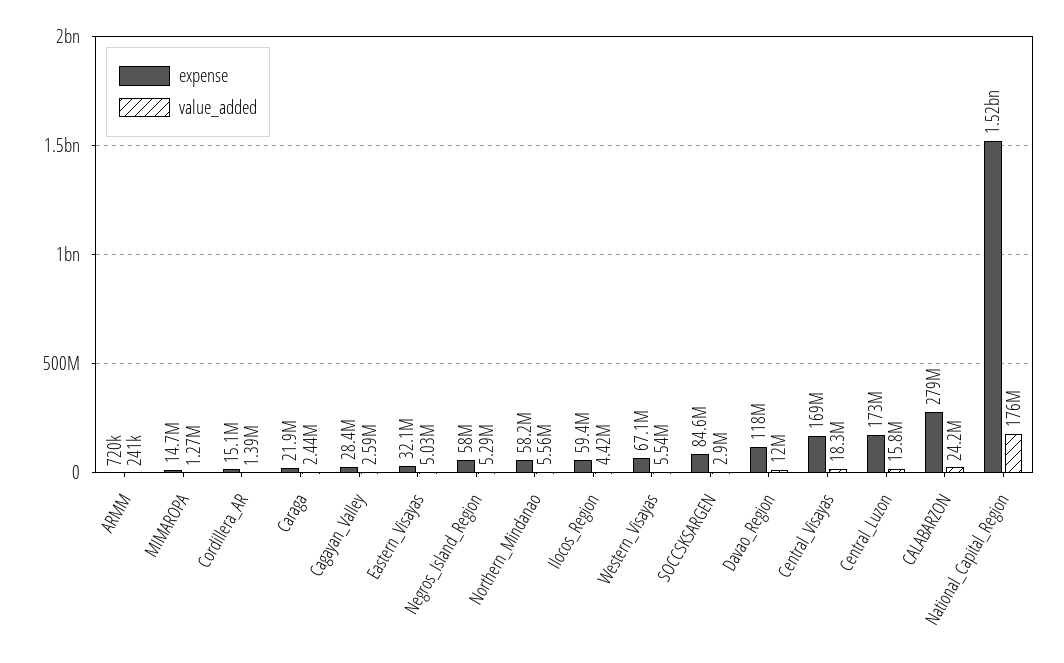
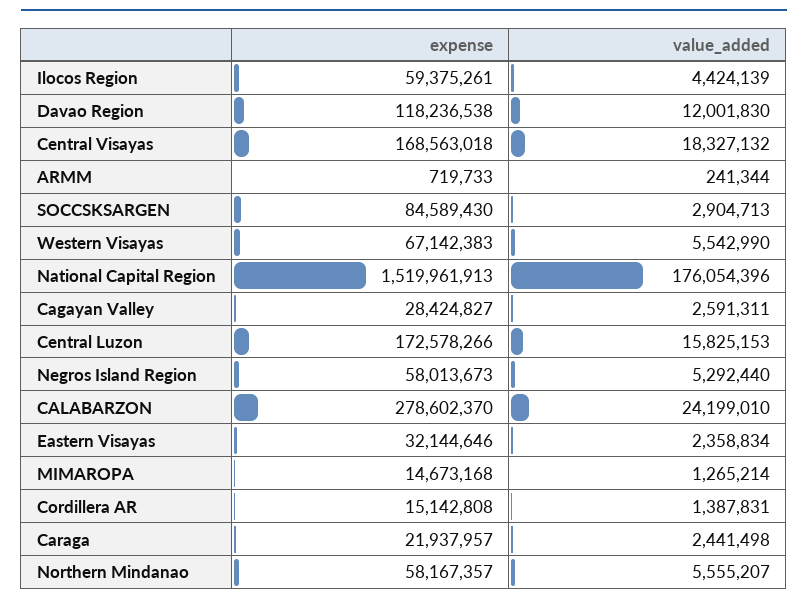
value_added, Eastern_Visayas: 5030000 -> 2358834

